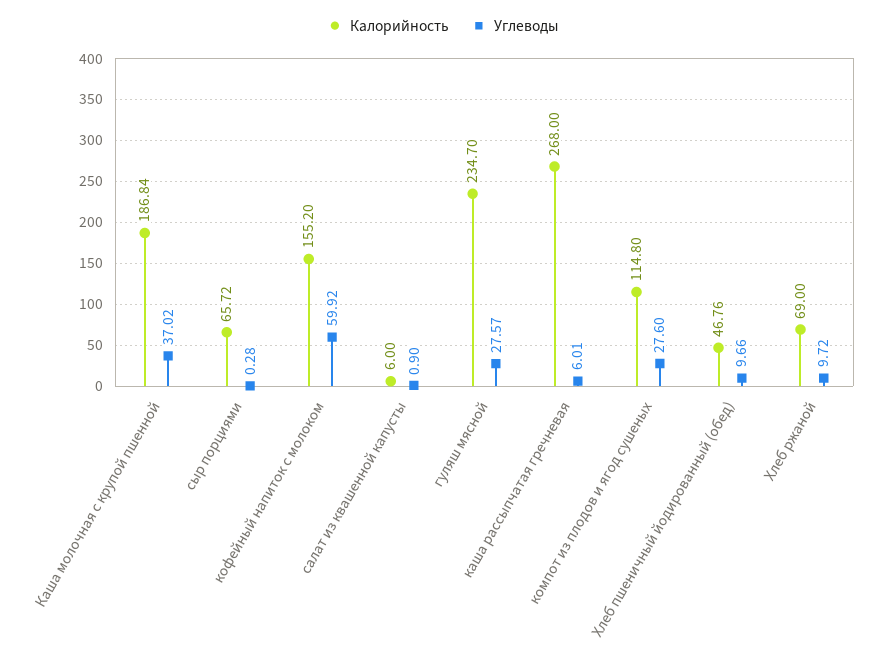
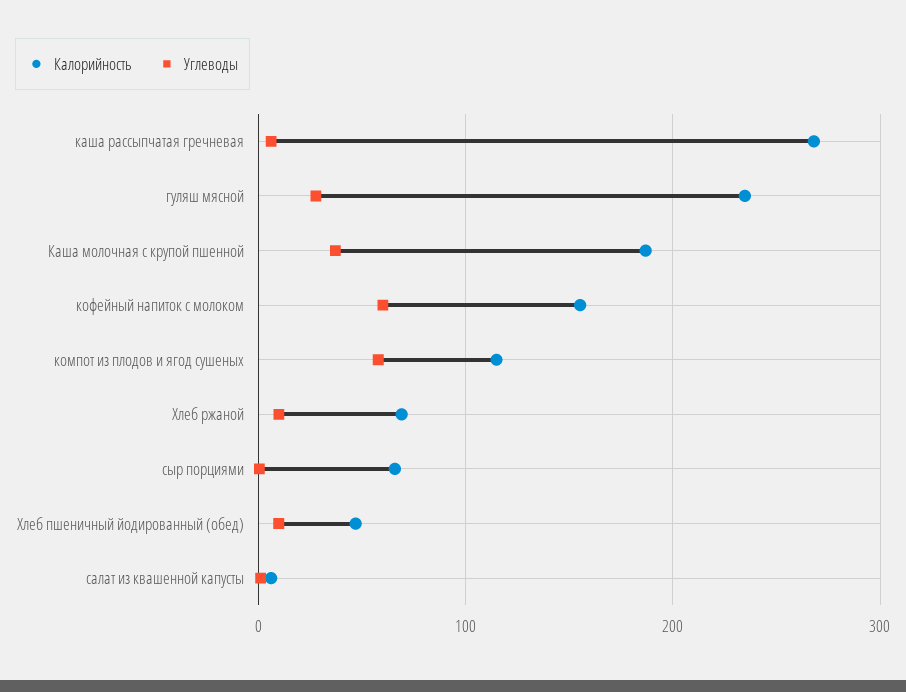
Углеводы, компот из плодов и ягод сушеных: 27.6 -> 60

